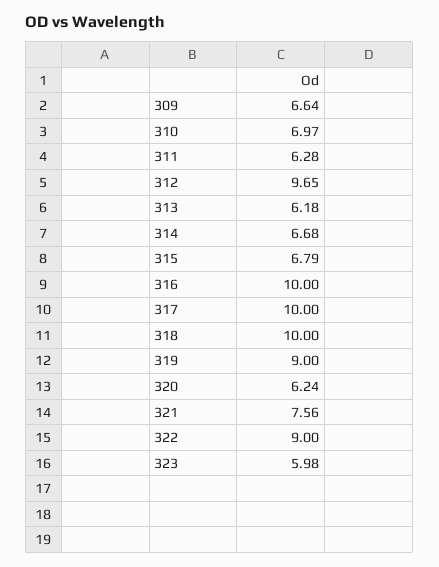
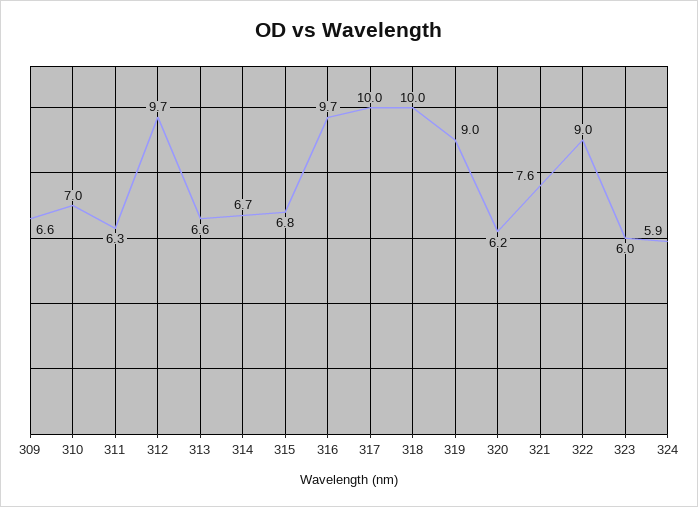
313: 6.18 -> 6.6
316: 10 -> 9.7
324: none -> 5.9

